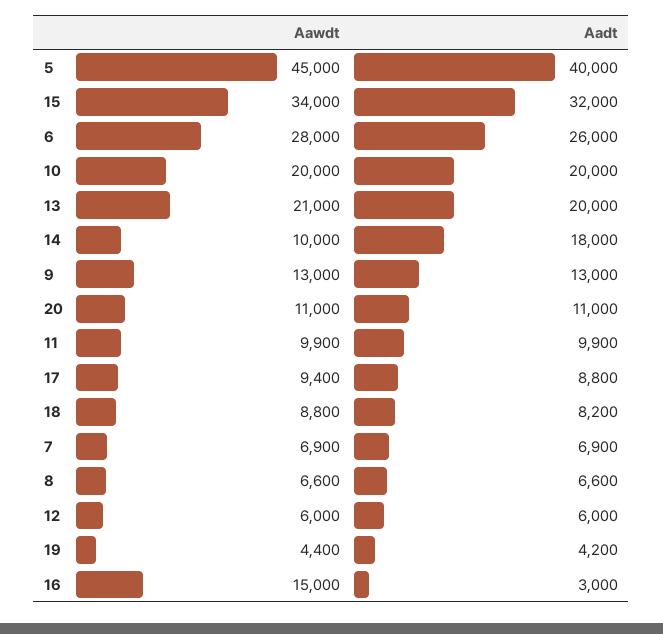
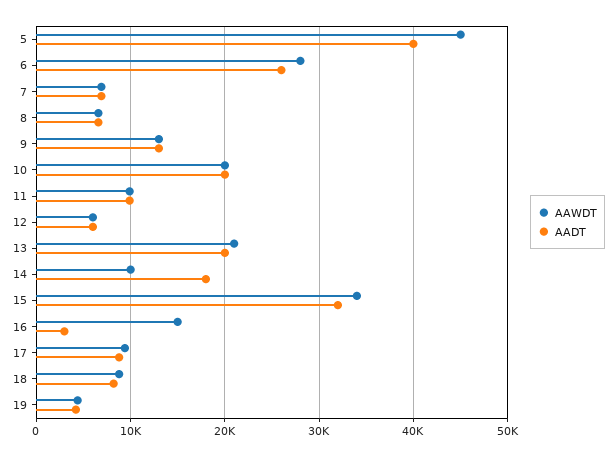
Aawdt, 20: 11000 -> none
Aadt, 20: 11000 -> none

